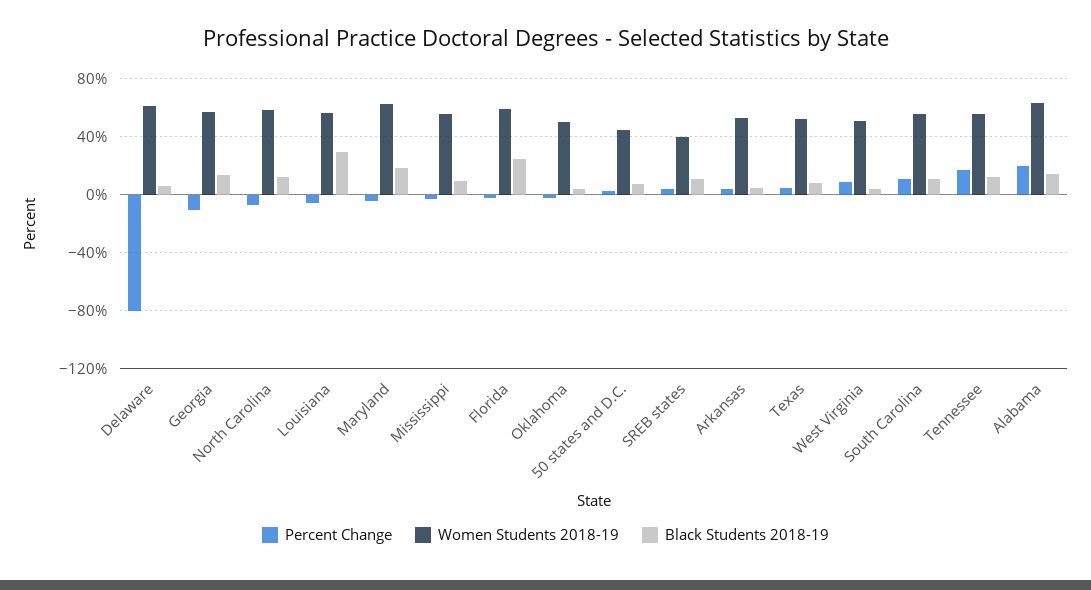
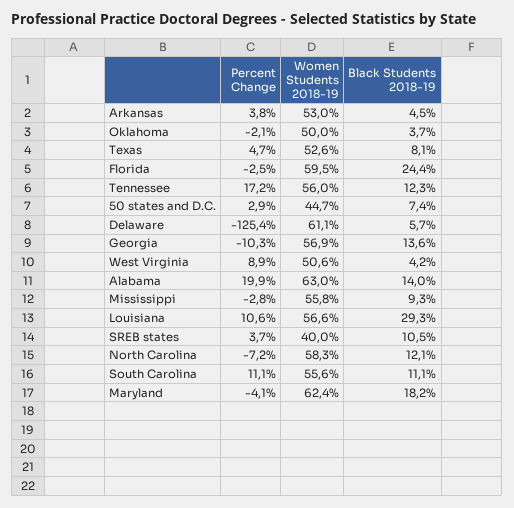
Percent Change, Delaware: -80 -> -125.4
Percent Change, Louisiana: -5 -> 10.6

